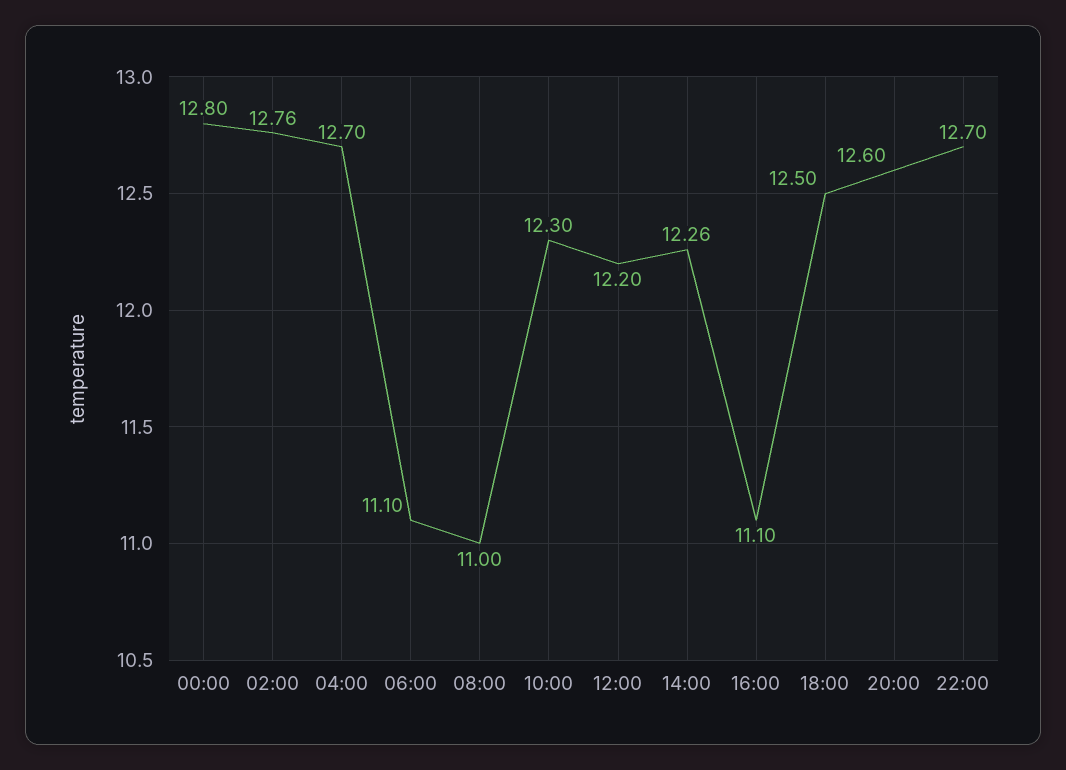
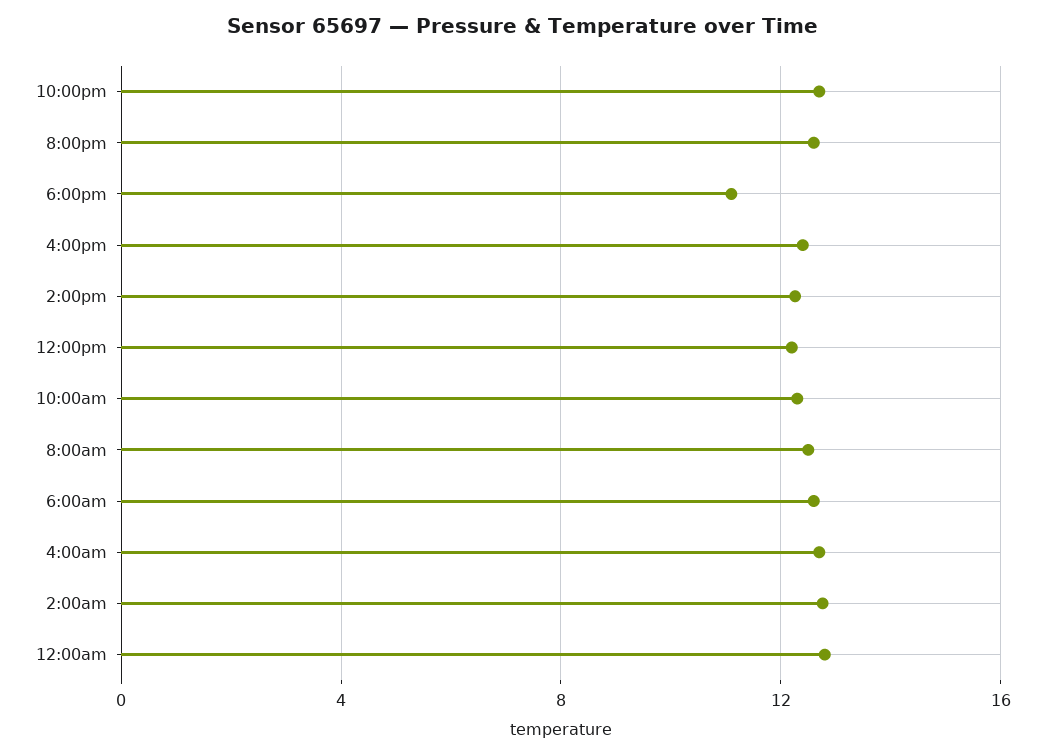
06:00: 11.1 -> 12.5
08:00: 11 -> 12.5
16:00: 11.1 -> 12.5
18:00: 12.5 -> 11

